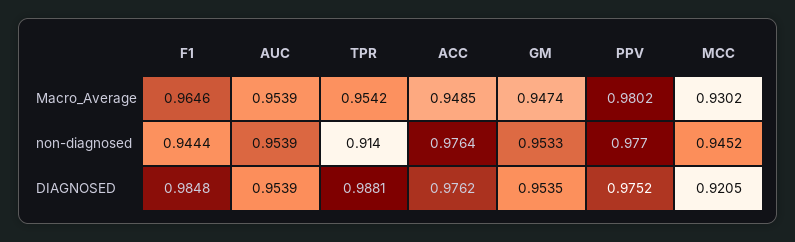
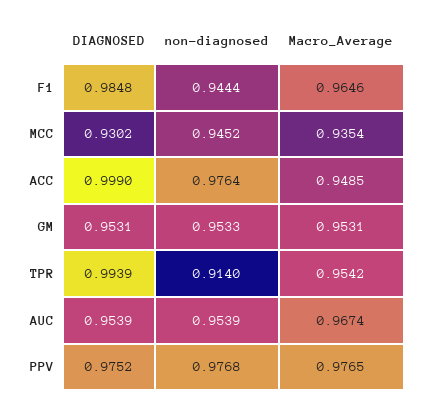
AUC, Macro_Average: 0.9539 -> 0.9674
GM, Macro_Average: 0.9474 -> 0.9531
PPV, Macro_Average: 0.9802 -> 0.9765
MCC, Macro_Average: 0.9302 -> 0.9354
PPV, non-diagnosed: 0.977 -> 0.9768
TPR, DIAGNOSED: 0.9881 -> 0.9939
ACC, DIAGNOSED: 0.9762 -> 0.999
GM, DIAGNOSED: 0.9535 -> 0.9531
MCC, DIAGNOSED: 0.9205 -> 0.9302

